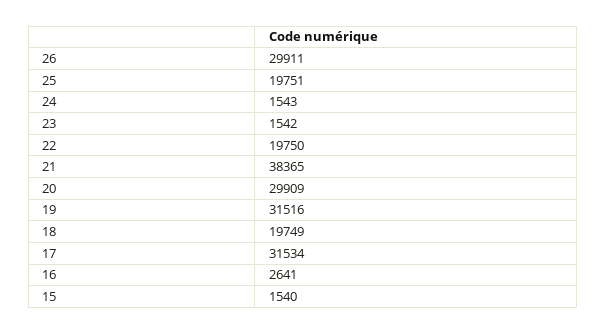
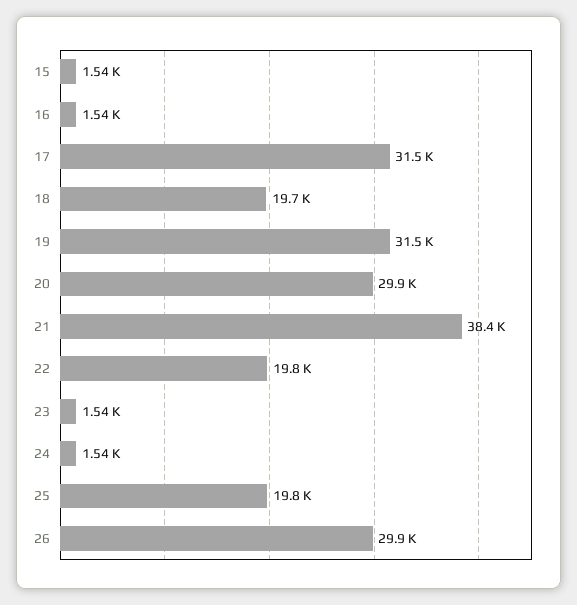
16: 2641 -> 1540

